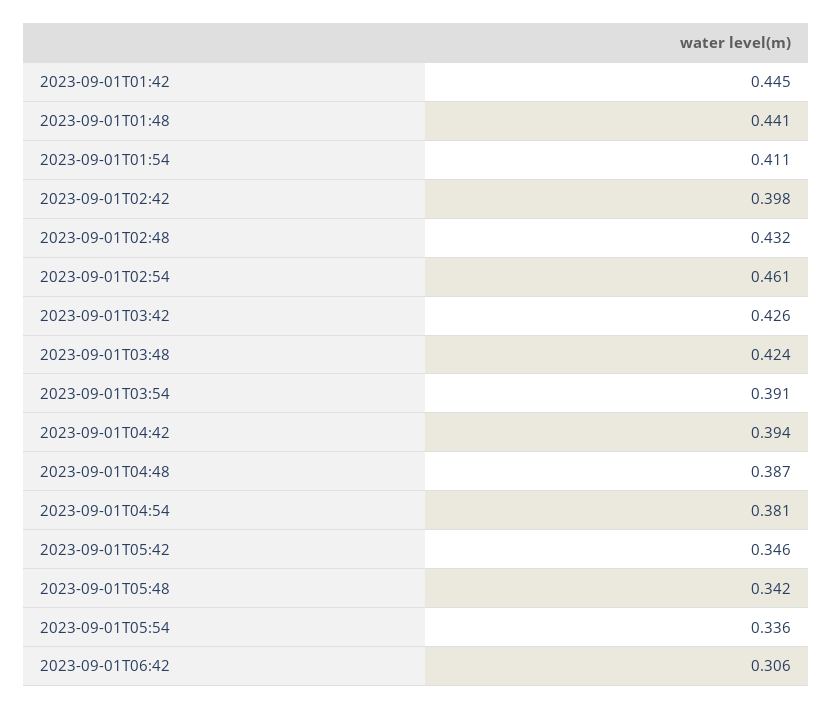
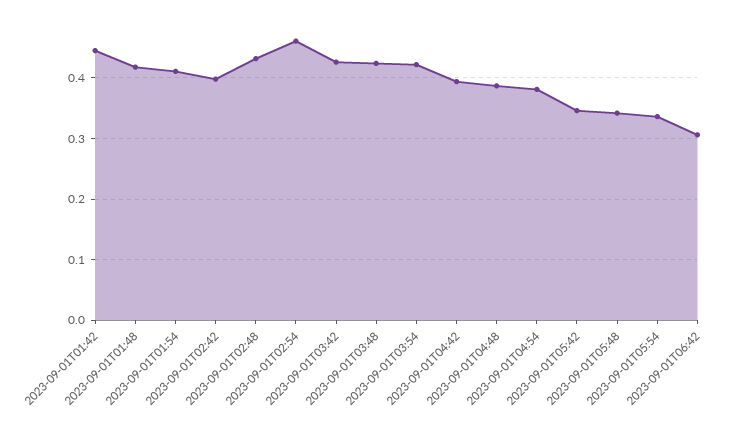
2023-09-01T01:48: 0.441 -> 0.42
2023-09-01T03:54: 0.391 -> 0.42

